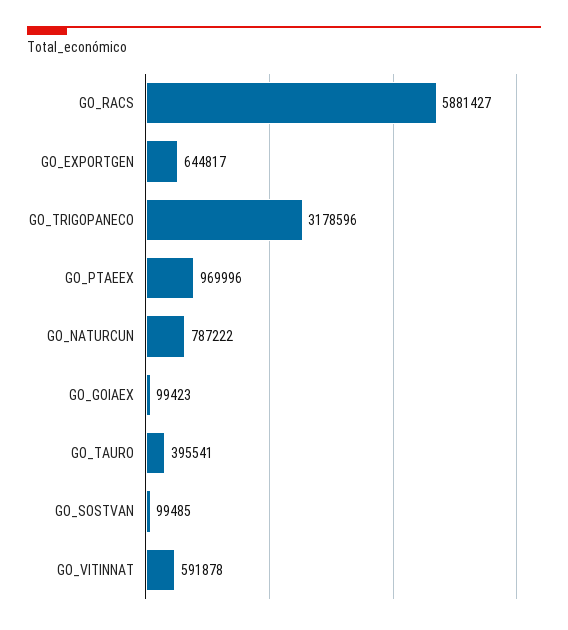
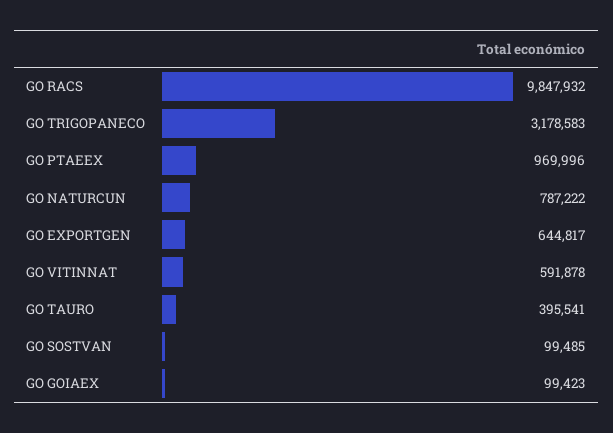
GO_RACS: 5881427 -> 9847932
GO_TRIGOPANECO: 3178596 -> 3178583

